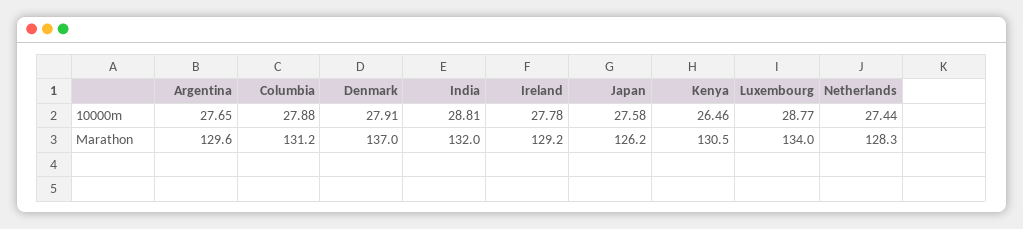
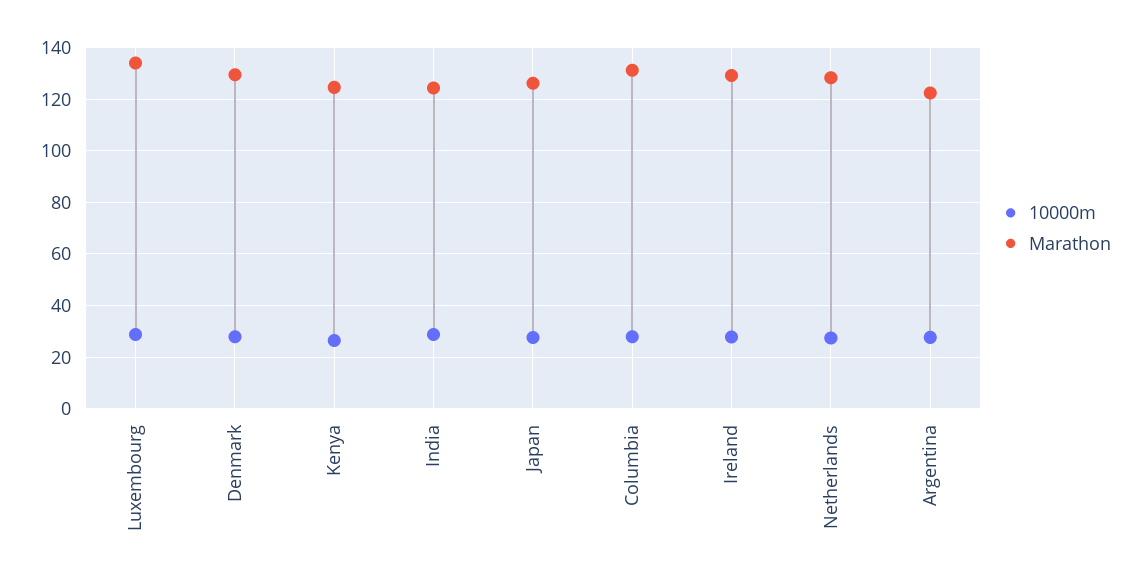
Marathon, Argentina: 129.6 -> 122.5
Marathon, Denmark: 137 -> 130
Marathon, India: 132 -> 125
Marathon, Kenya: 130.5 -> 125

